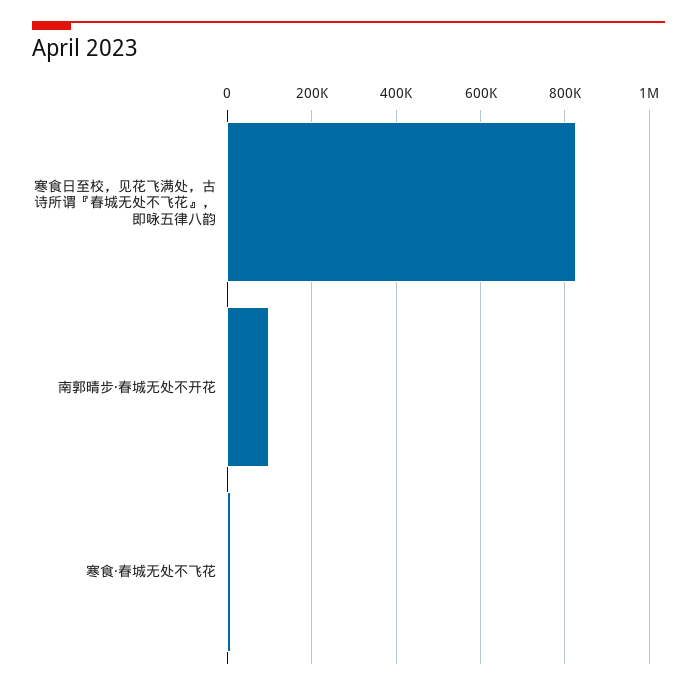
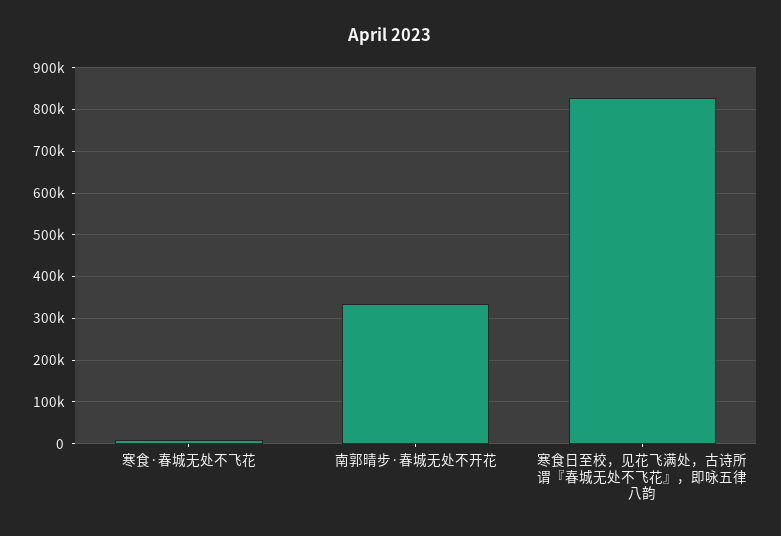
南郭晴步·春城无处不开花: 100000 -> 340000

